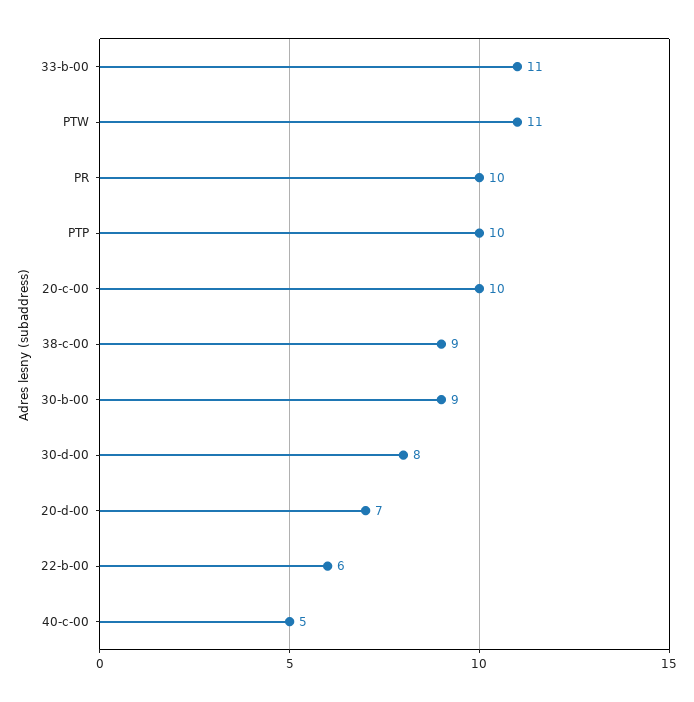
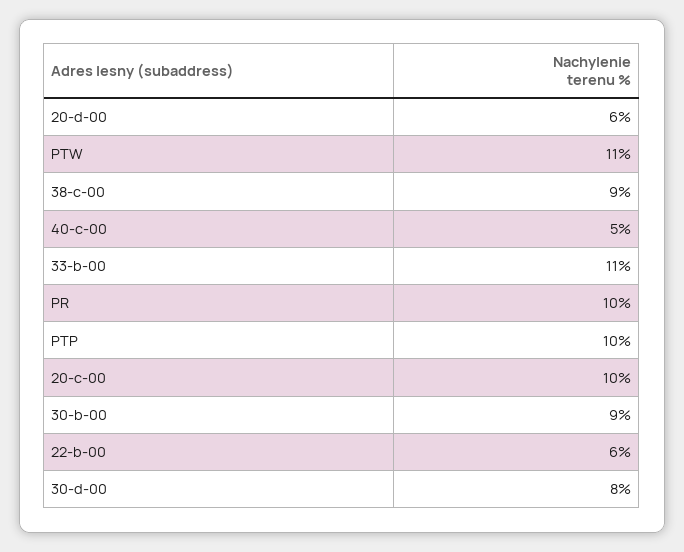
20-d-00: 7 -> 6

